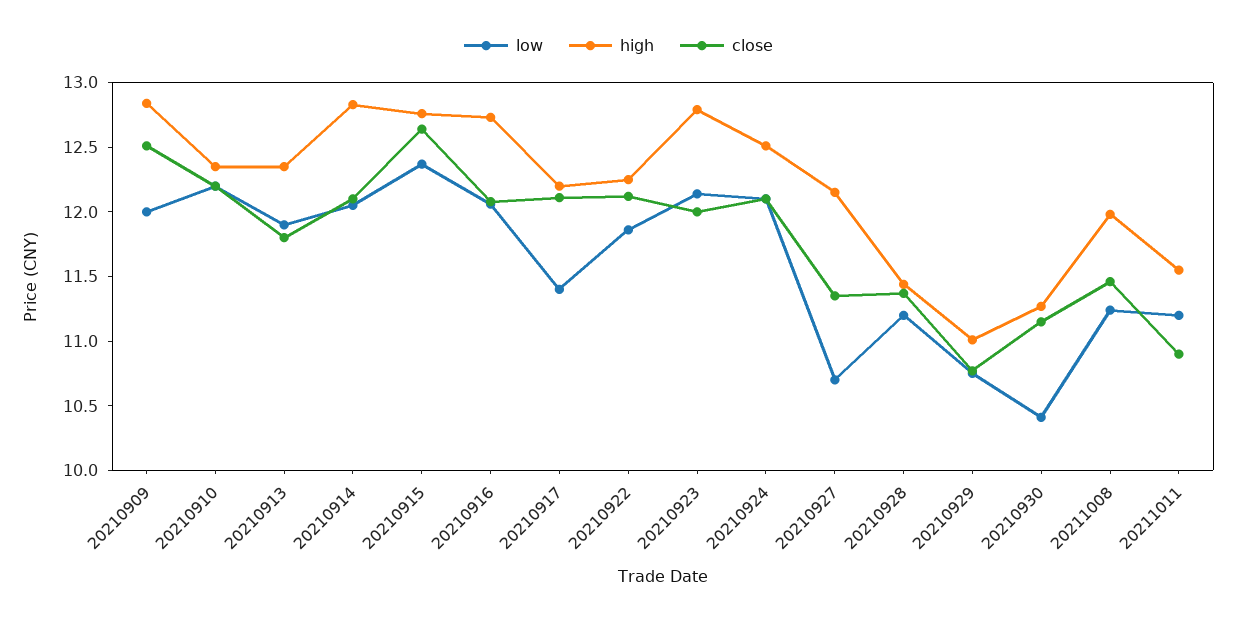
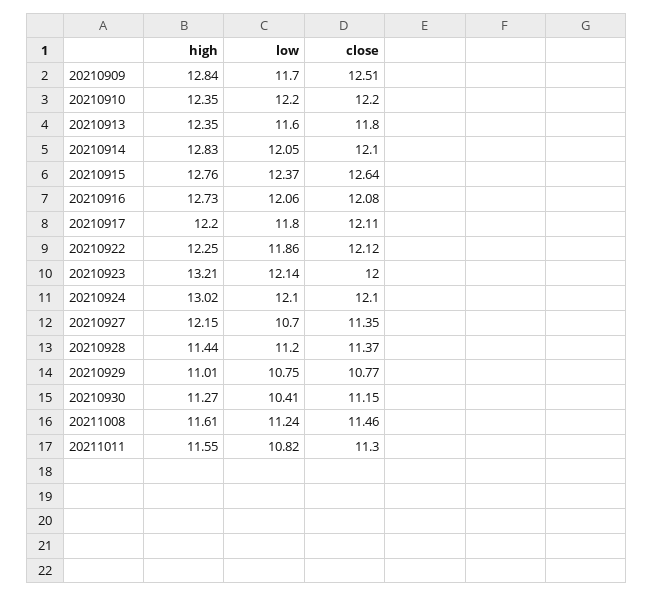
low, 20210909: 12 -> 11.7
low, 20210913: 11.9 -> 11.6
low, 20210917: 11.4 -> 11.8
high, 20210923: 12.8 -> 13.21
high, 20210924: 12.5 -> 13.02
high, 20211008: 12 -> 11.61
low, 20211011: 11.2 -> 10.82
close, 20211011: 10.9 -> 11.3

